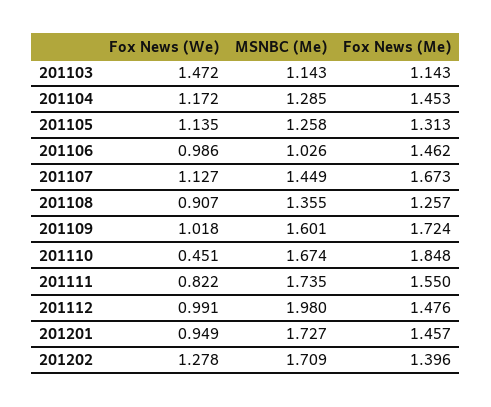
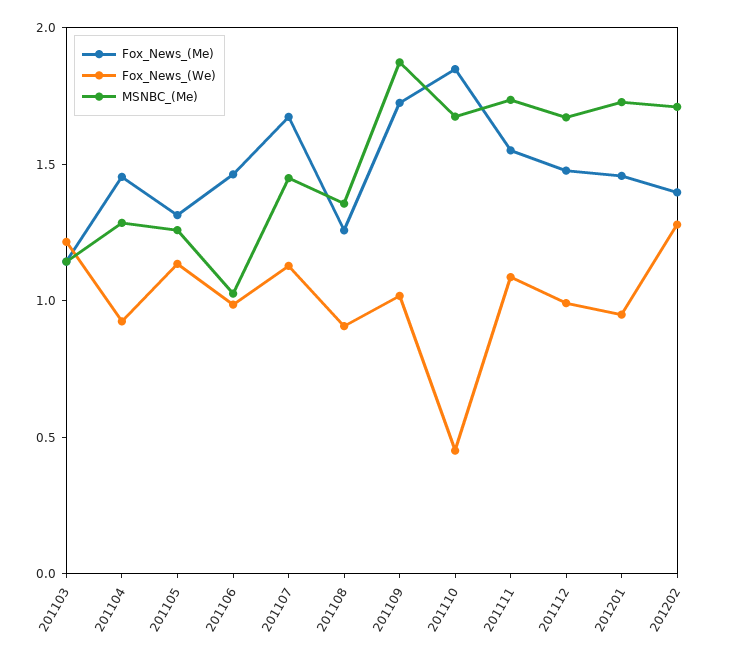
Fox News (We), 201103: 1.472 -> 1.2
Fox News (We), 201104: 1.172 -> 0.9
MSNBC (Me), 201109: 1.601 -> 1.9
Fox News (We), 201111: 0.822 -> 1.1
MSNBC (Me), 201112: 1.98 -> 1.7

